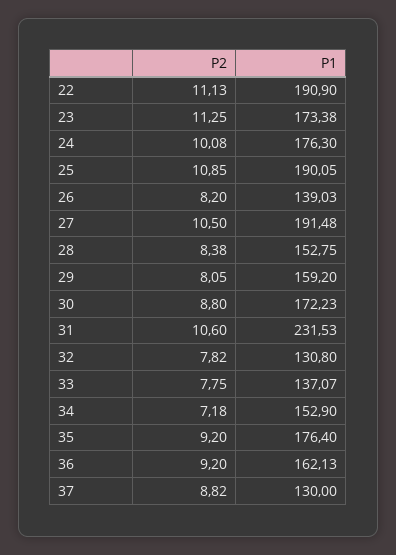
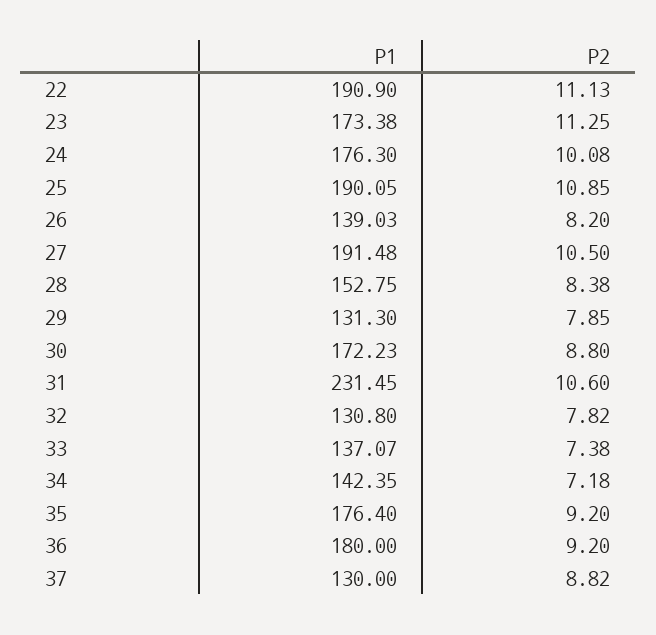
P2, 29: 8.05 -> 7.85
P1, 29: 159.2 -> 131.3
P1, 31: 231.53 -> 231.45
P2, 33: 7.75 -> 7.38
P1, 34: 152.9 -> 142.35
P1, 36: 162.13 -> 180

